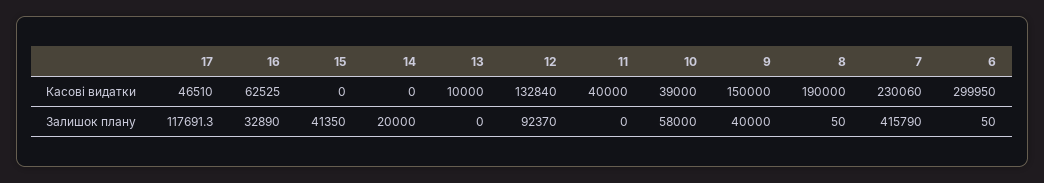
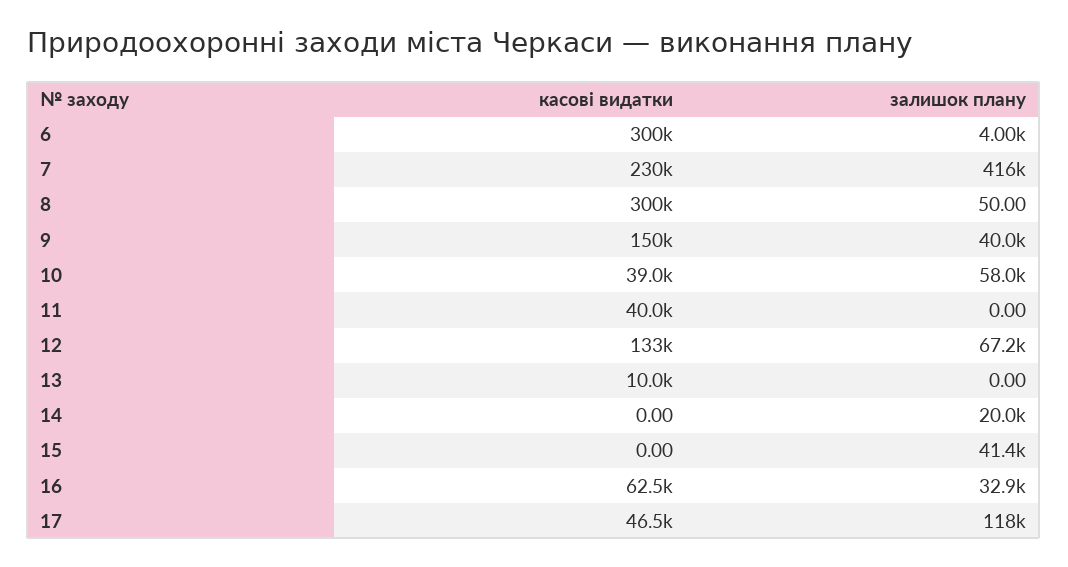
8, Касові видатки: 190000 -> 300000
12, Залишок плану: 92370 -> 67200
6, Залишок плану: 50 -> 4000

